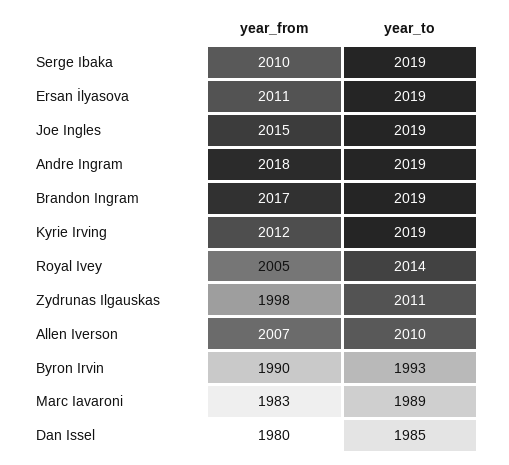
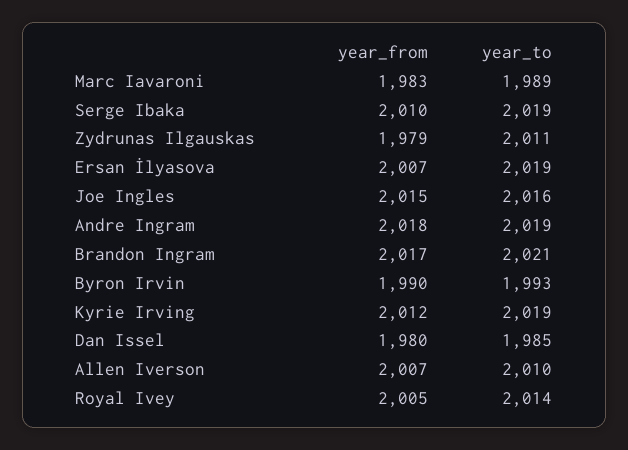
year_from, Ersan İlyasova: 2011 -> 2007
year_to, Joe Ingles: 2019 -> 2016
year_to, Brandon Ingram: 2019 -> 2021
year_from, Zydrunas Ilgauskas: 1998 -> 1979

